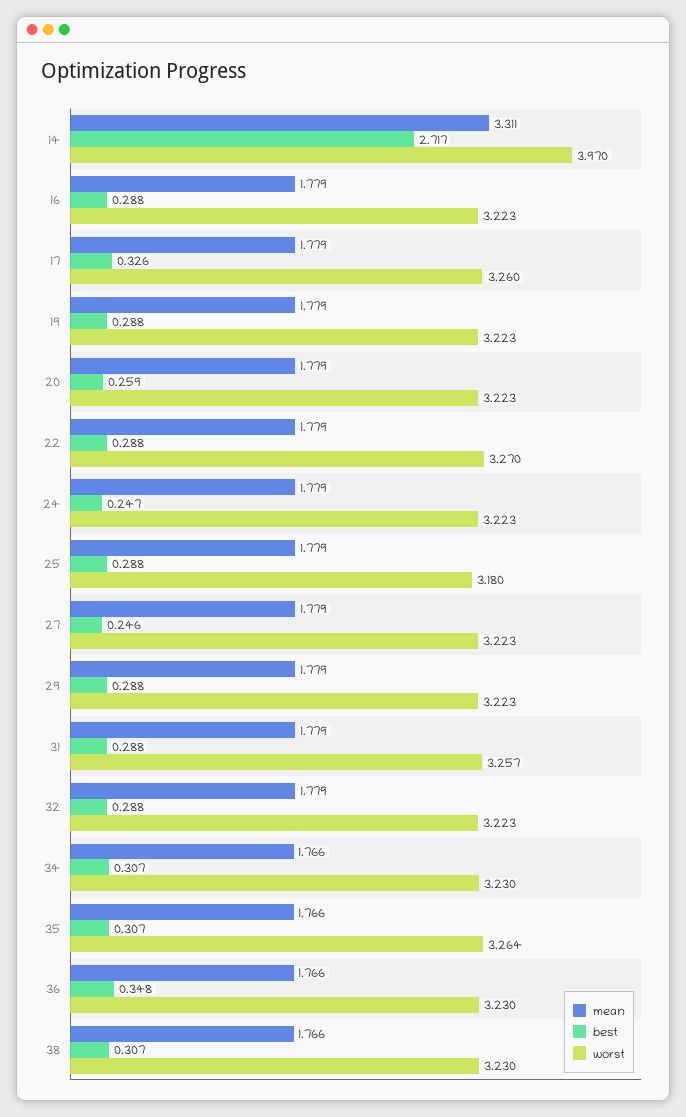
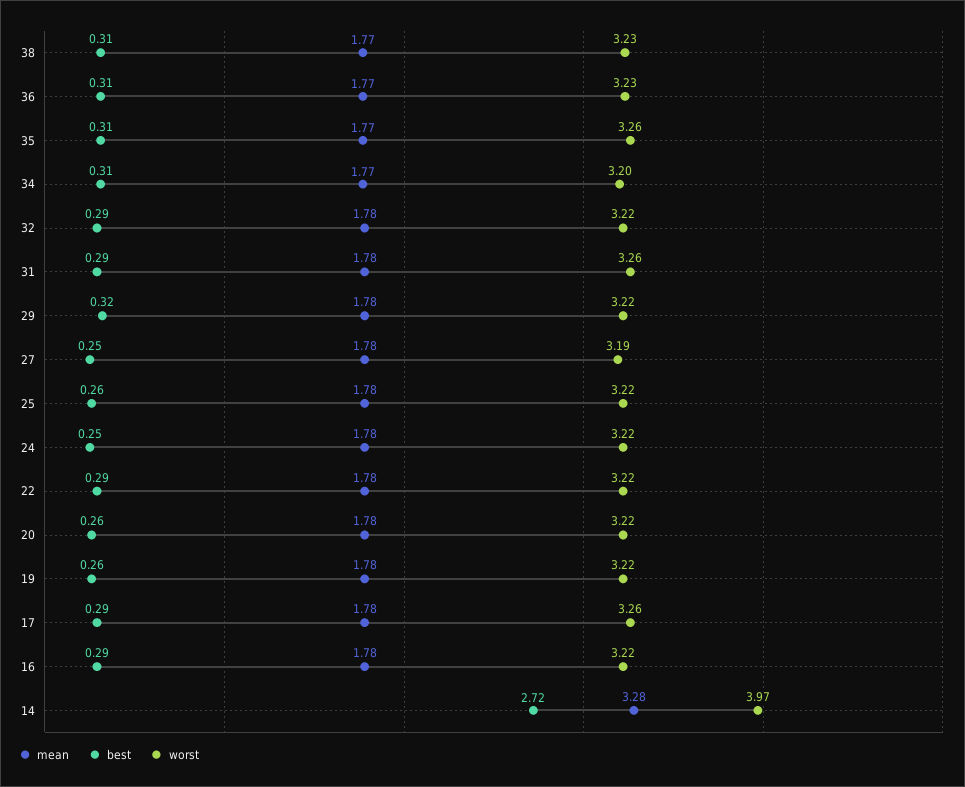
mean, 14: 3.311 -> 3.28
best, 17: 0.326 -> 0.29
best, 19: 0.288 -> 0.26
worst, 22: 3.27 -> 3.22
best, 25: 0.288 -> 0.26
worst, 25: 3.18 -> 3.22
worst, 27: 3.223 -> 3.19
best, 29: 0.288 -> 0.32
worst, 34: 3.23 -> 3.2
best, 36: 0.348 -> 0.31

